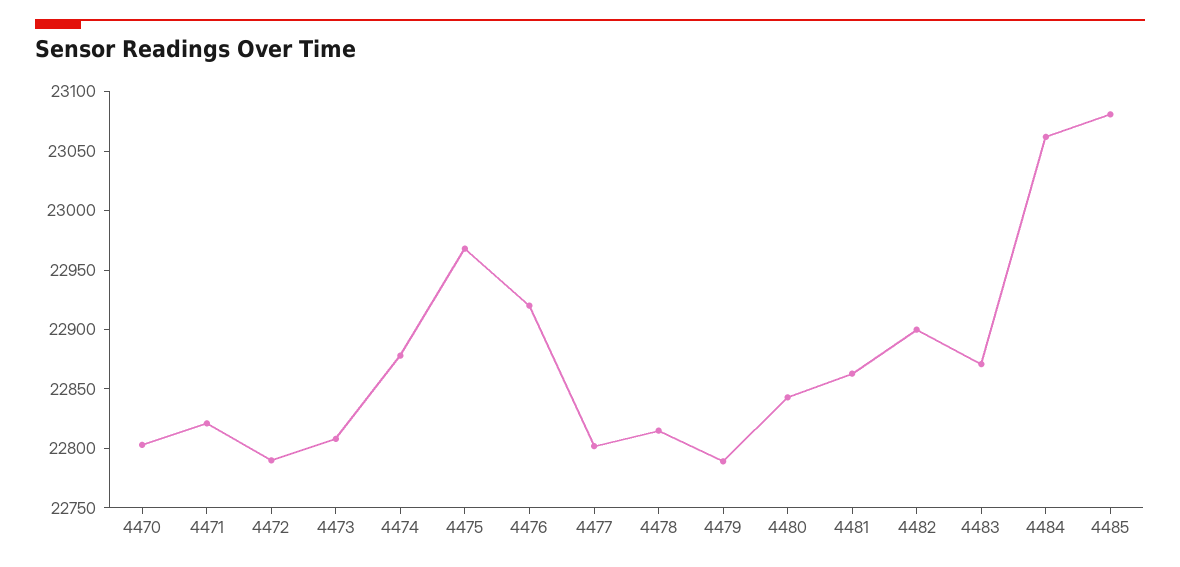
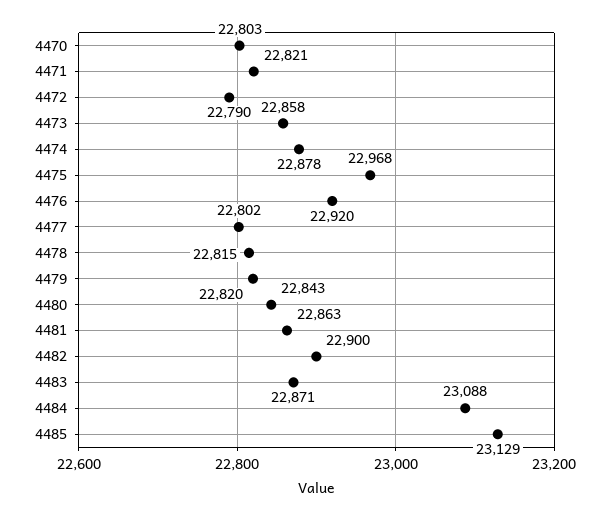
4473: 22810 -> 22858
4479: 22790 -> 22820
4484: 23060 -> 23088
4485: 23080 -> 23129

